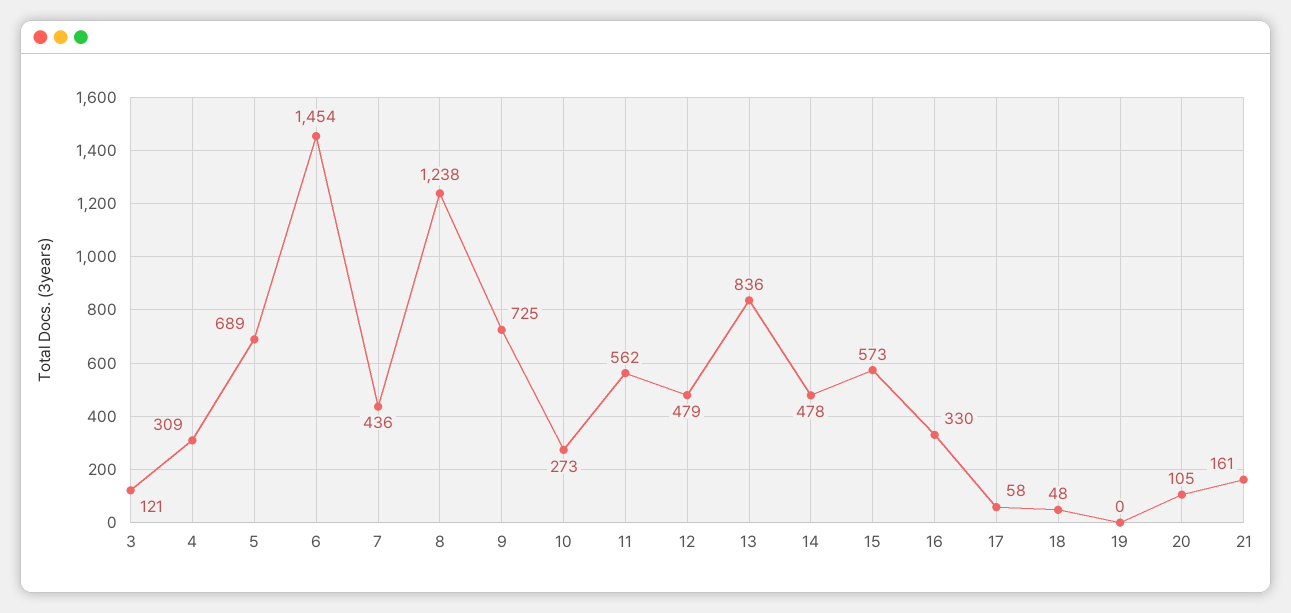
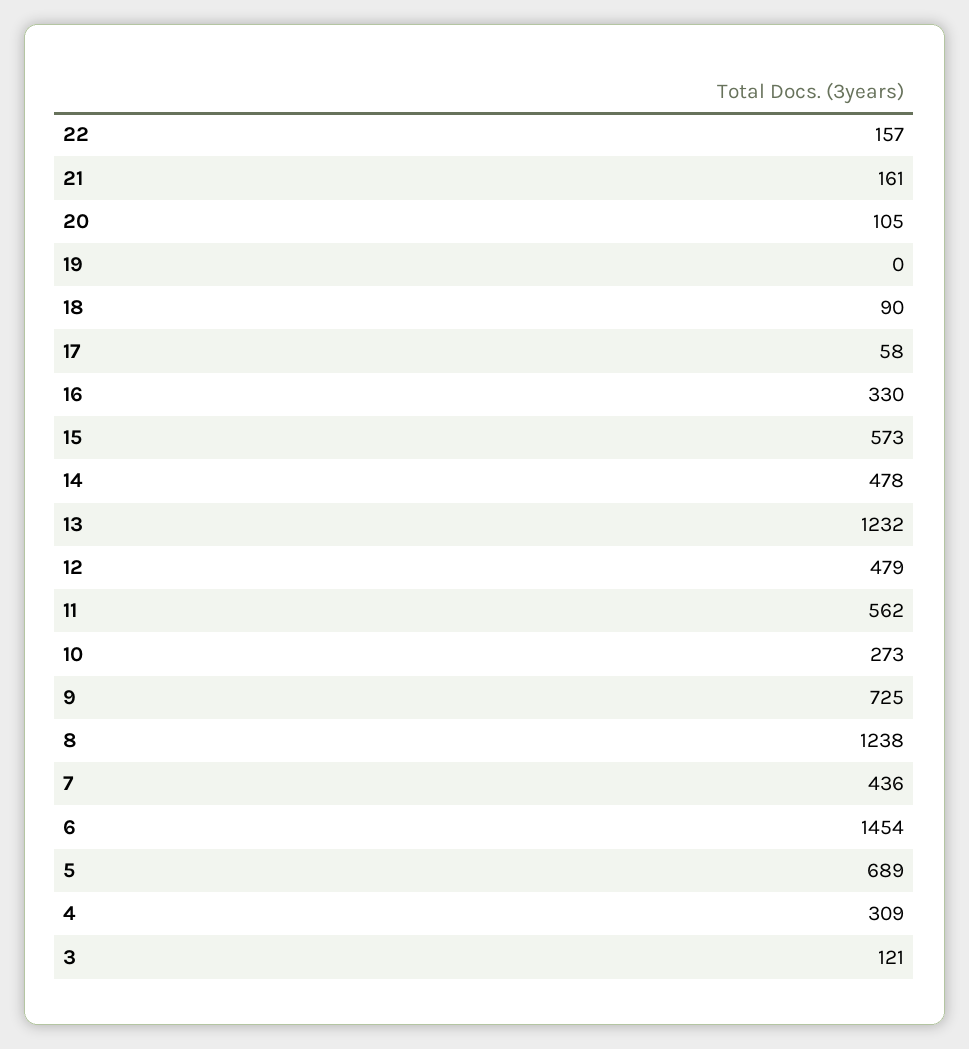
13: 836 -> 1232
18: 48 -> 90
22: none -> 157

